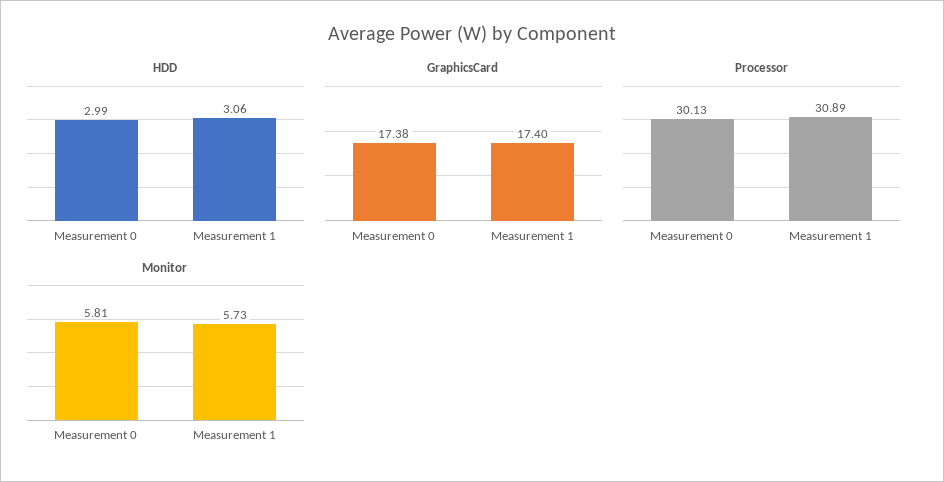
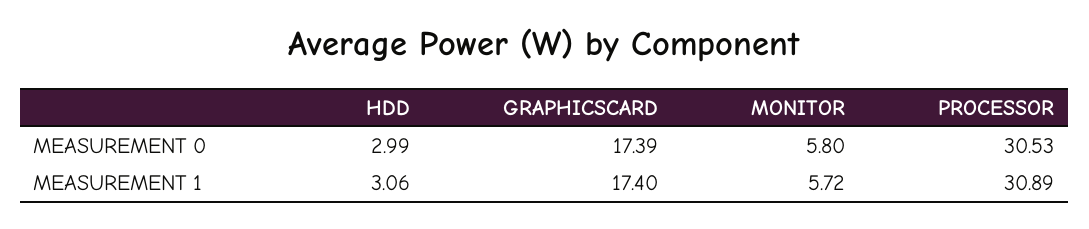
GraphicsCard, Measurement 0: 17.38 -> 17.39
Processor, Measurement 0: 30.13 -> 30.53
Monitor, Measurement 0: 5.81 -> 5.8
Monitor, Measurement 1: 5.73 -> 5.72

